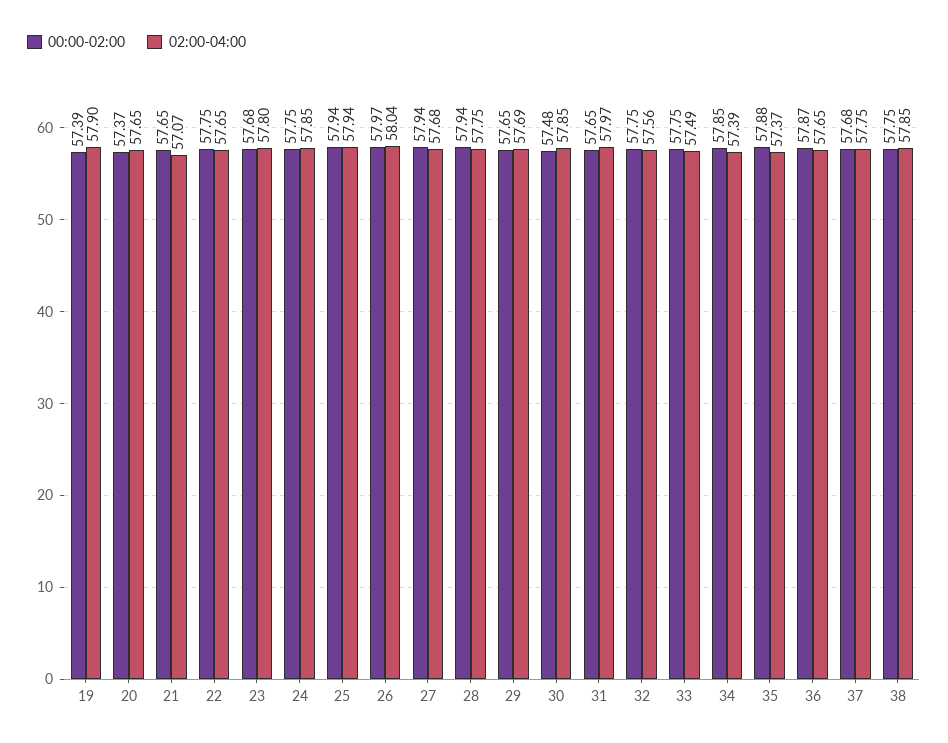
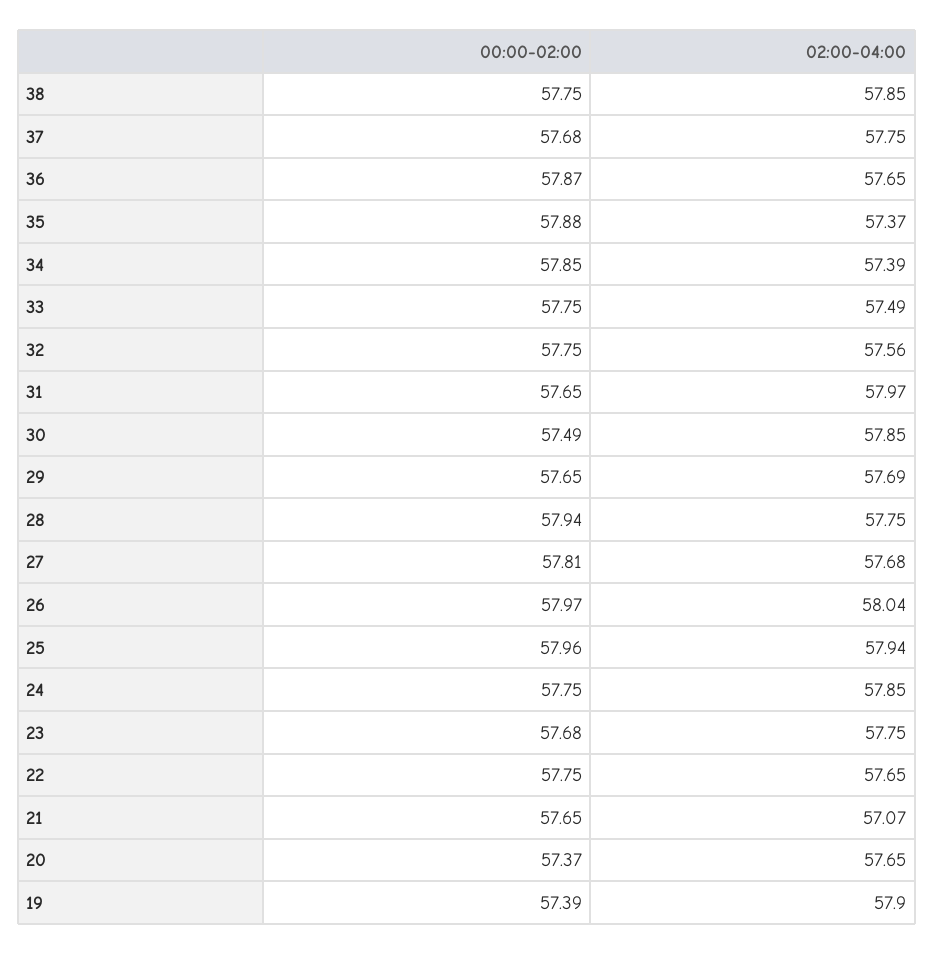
02:00-04:00, 23: 57.8 -> 57.75
00:00-02:00, 25: 57.94 -> 57.96
00:00-02:00, 27: 57.94 -> 57.81
00:00-02:00, 30: 57.48 -> 57.49

